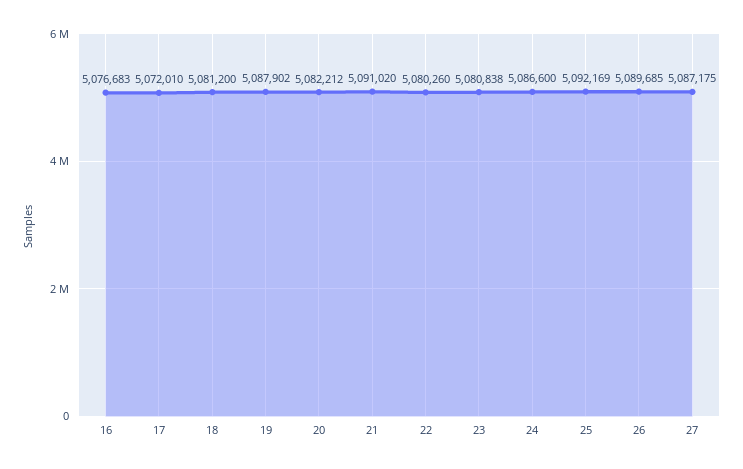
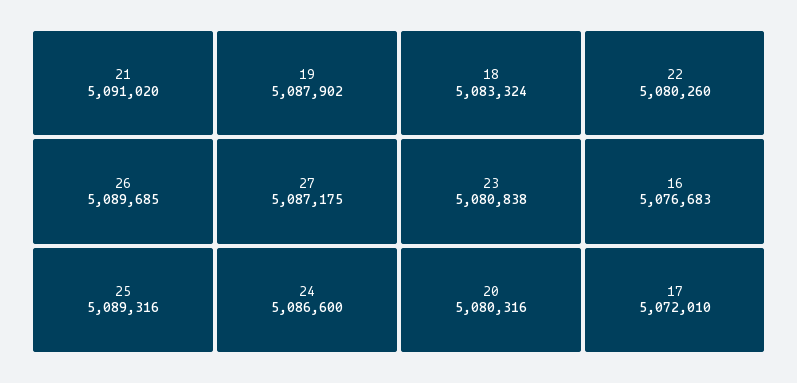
18: 5081200 -> 5083324
20: 5082212 -> 5080316
25: 5092169 -> 5089316

